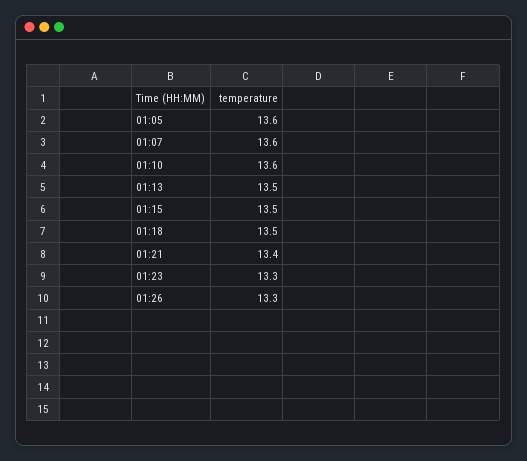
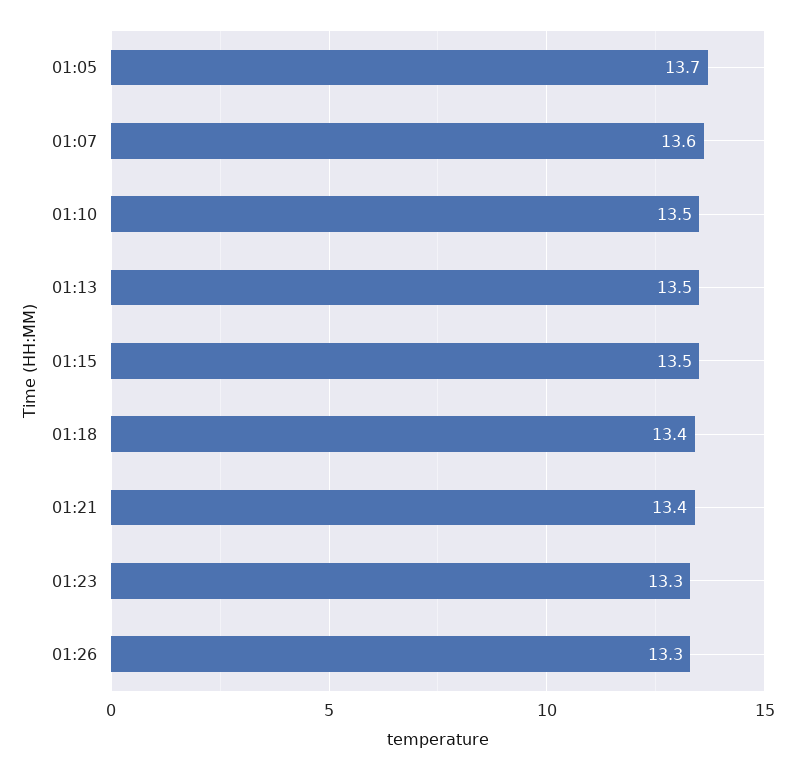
01:05: 13.6 -> 13.7
01:10: 13.6 -> 13.5
01:18: 13.5 -> 13.4

